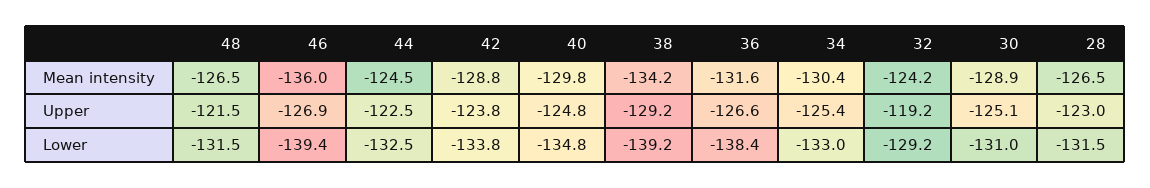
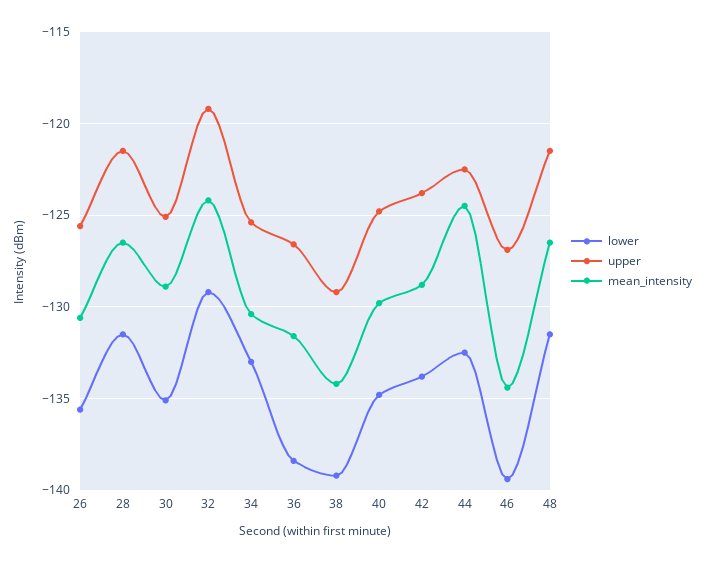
Mean intensity, 46: -136 -> -134.5
Upper, 28: -123 -> -121.5
Lower, 30: -131 -> -135
Lower, 26: none -> -135.5
Upper, 26: none -> -125.5
Mean intensity, 26: none -> -130.5

